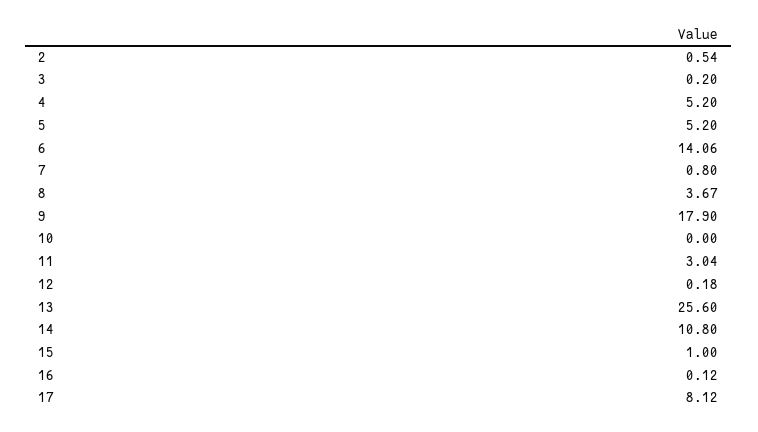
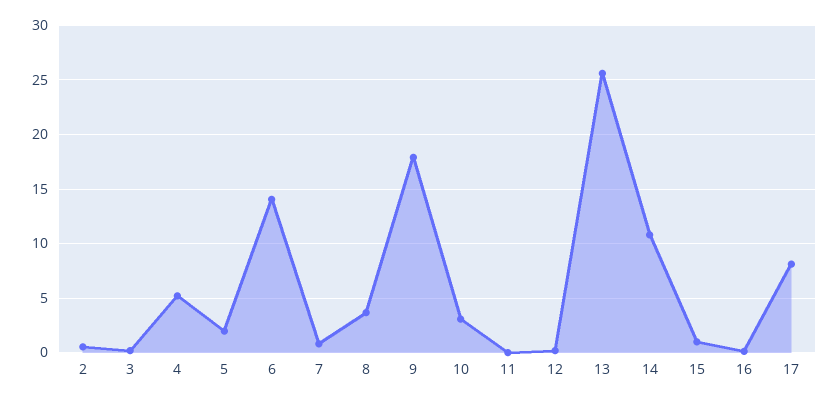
5: 5.2 -> 2
10: 0 -> 3
11: 3.04 -> 0

